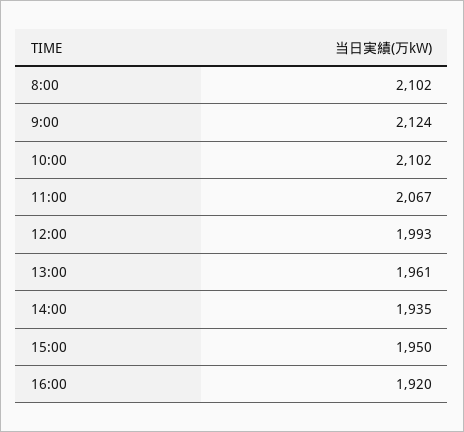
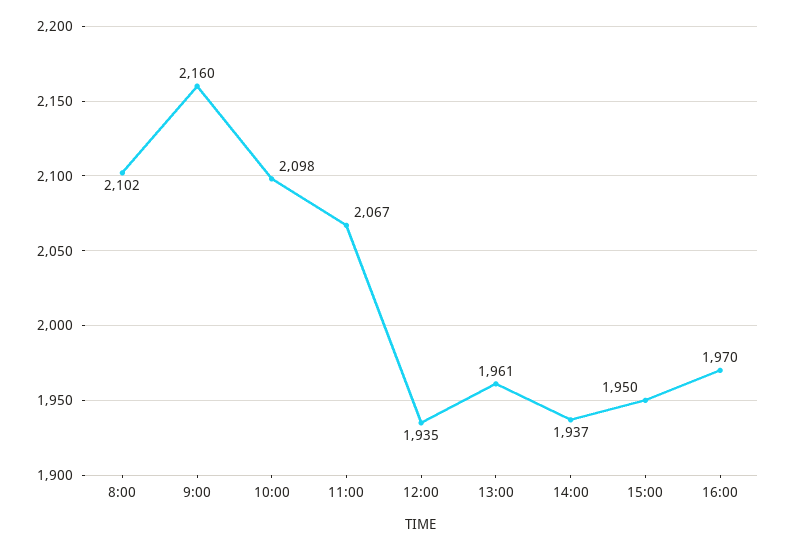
9:00: 2124 -> 2160
10:00: 2102 -> 2098
12:00: 1993 -> 1935
14:00: 1935 -> 1937
16:00: 1920 -> 1970

